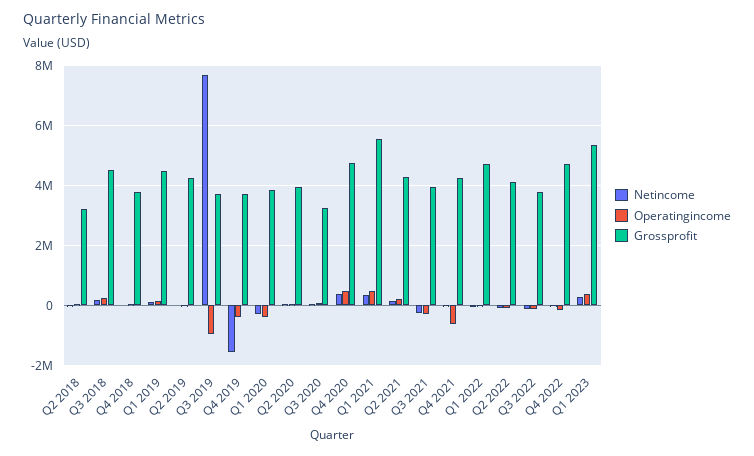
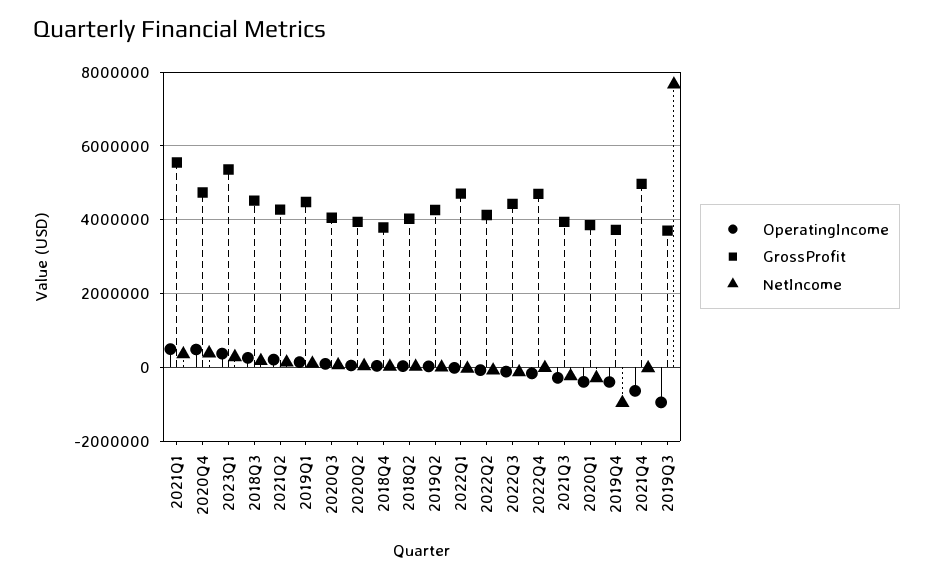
Grossprofit, Q2 2018: 3250000 -> 4000000
Netincome, Q4 2019: -1500000 -> -1000000
Grossprofit, Q3 2020: 3250000 -> 4000000
Grossprofit, Q4 2021: 4250000 -> 5000000
Grossprofit, Q3 2022: 3750000 -> 4400000

